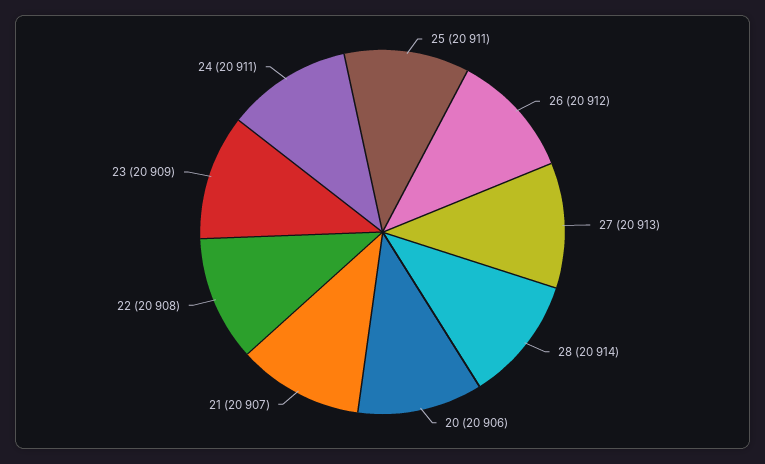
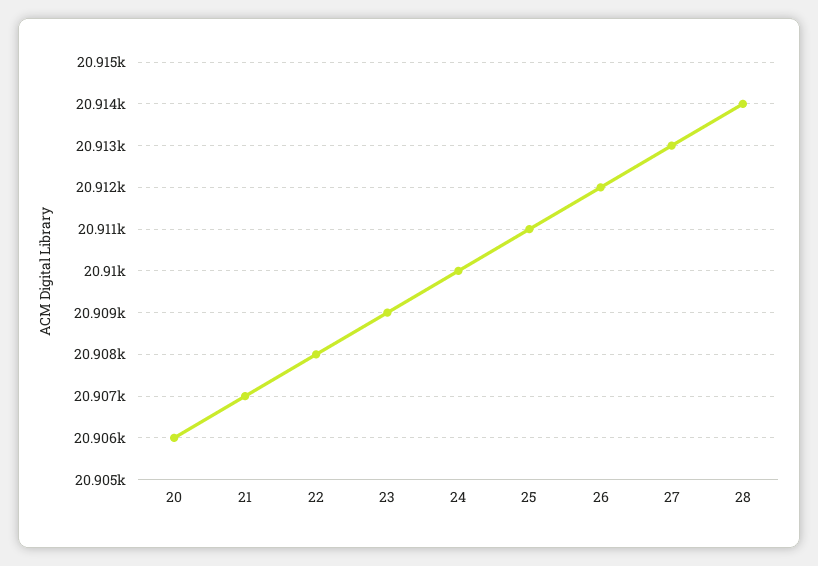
24: 20911 -> 20910

